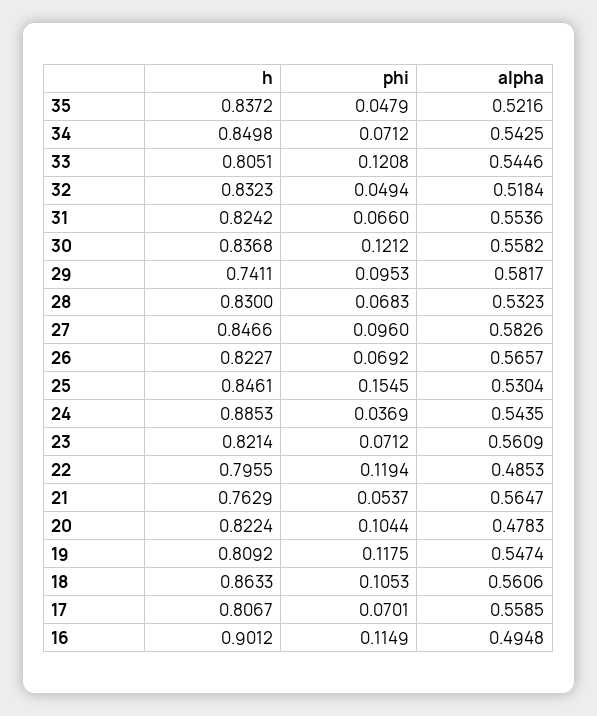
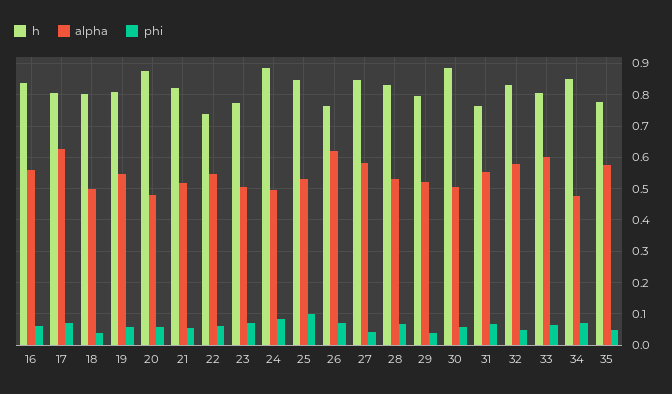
h, 35: 0.8372 -> 0.78
alpha, 35: 0.5216 -> 0.58
alpha, 34: 0.5425 -> 0.48
phi, 33: 0.1208 -> 0.06
alpha, 33: 0.5446 -> 0.6
alpha, 32: 0.5184 -> 0.58
h, 31: 0.8242 -> 0.76
h, 30: 0.8368 -> 0.88
phi, 30: 0.1212 -> 0.06
alpha, 30: 0.5582 -> 0.5
h, 29: 0.7411 -> 0.8
phi, 29: 0.0953 -> 0.04
alpha, 29: 0.5817 -> 0.52
phi, 27: 0.096 -> 0.04
h, 26: 0.8227 -> 0.76
alpha, 26: 0.5657 -> 0.62
phi, 25: 0.1545 -> 0.1
phi, 24: 0.0369 -> 0.08
alpha, 24: 0.5435 -> 0.5
h, 23: 0.8214 -> 0.78
alpha, 23: 0.5609 -> 0.5
h, 22: 0.7955 -> 0.74
phi, 22: 0.1194 -> 0.06
alpha, 22: 0.4853 -> 0.54
h, 21: 0.7629 -> 0.82
alpha, 21: 0.5647 -> 0.52
h, 20: 0.8224 -> 0.88
phi, 20: 0.1044 -> 0.06
phi, 19: 0.1175 -> 0.06
h, 18: 0.8633 -> 0.8
phi, 18: 0.1053 -> 0.04
alpha, 18: 0.5606 -> 0.5
alpha, 17: 0.5585 -> 0.62
h, 16: 0.9012 -> 0.84
phi, 16: 0.1149 -> 0.06
alpha, 16: 0.4948 -> 0.56

